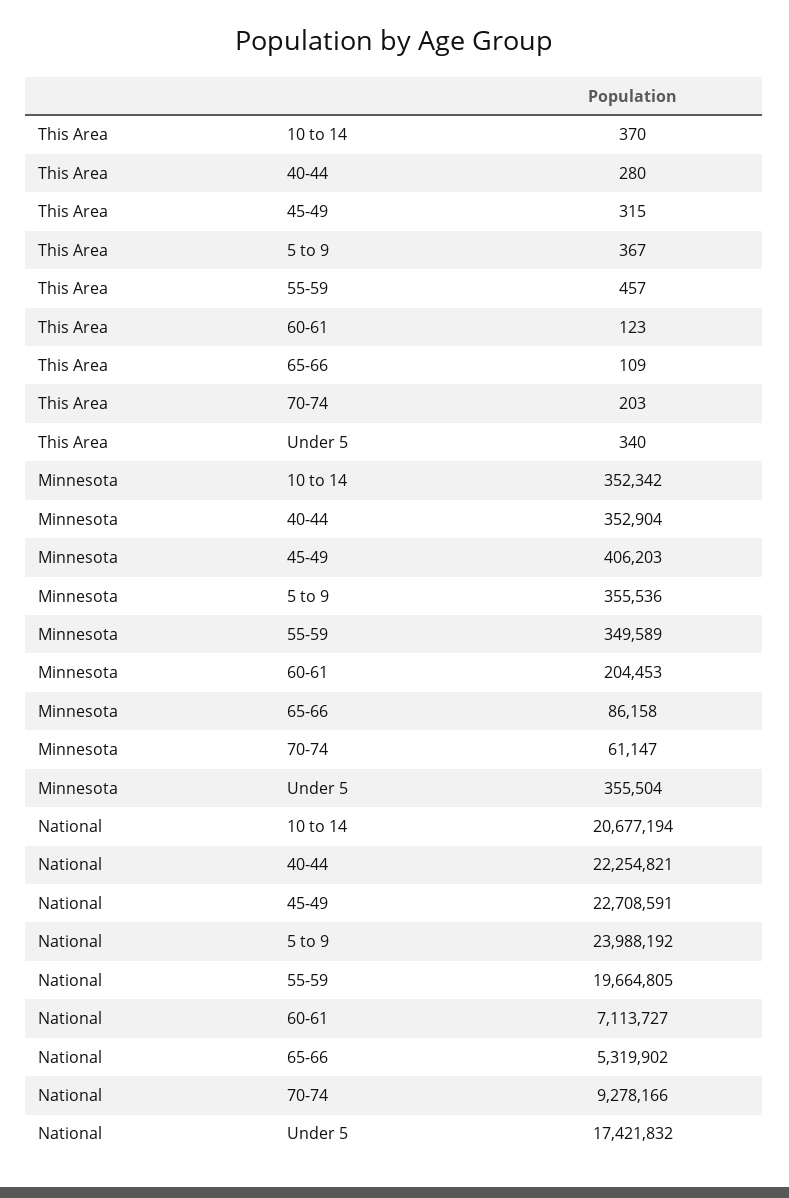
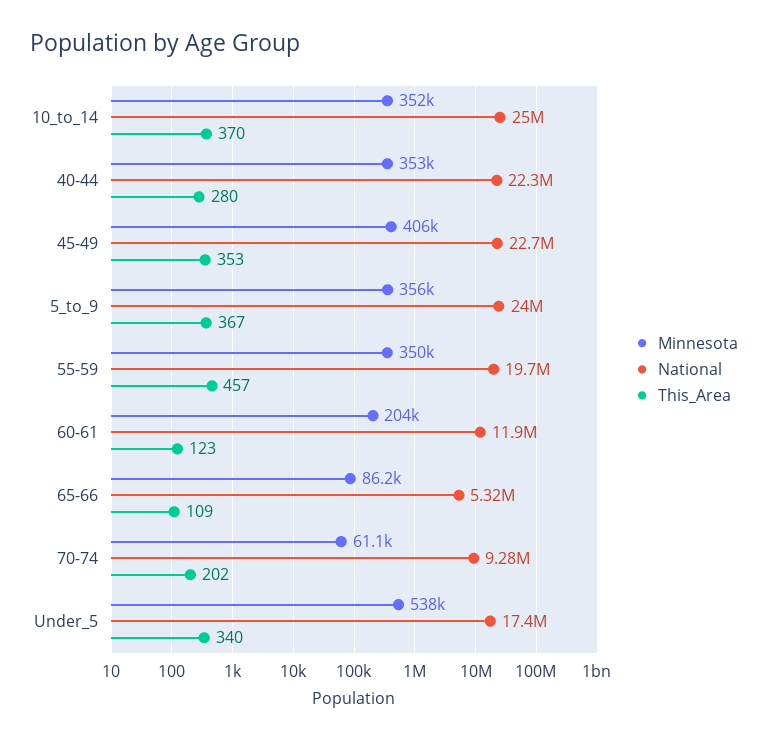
This Area, 45-49: 315 -> 353
This Area, 70-74: 203 -> 202
Minnesota, Under 5: 355504 -> 538000
National, 10 to 14: 20677194 -> 25000000
National, 60-61: 7113727 -> 11900000

